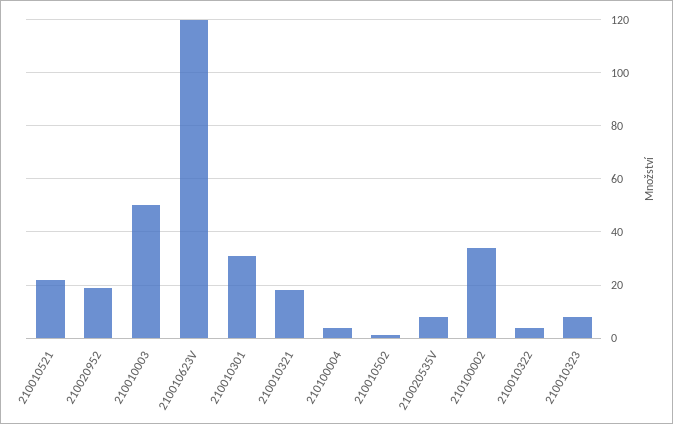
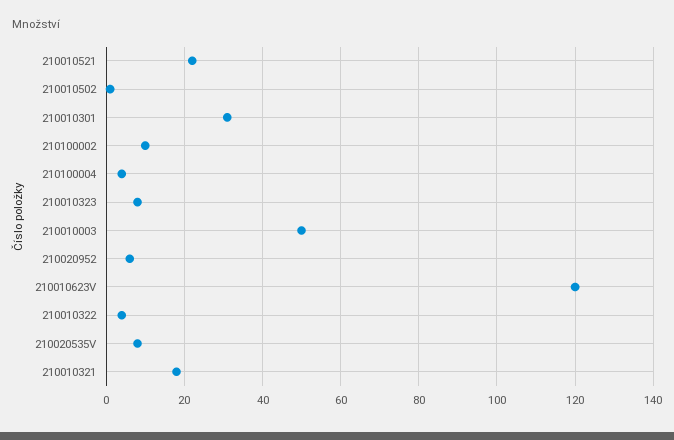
210020952: 20 -> 5
210100002: 35 -> 10

